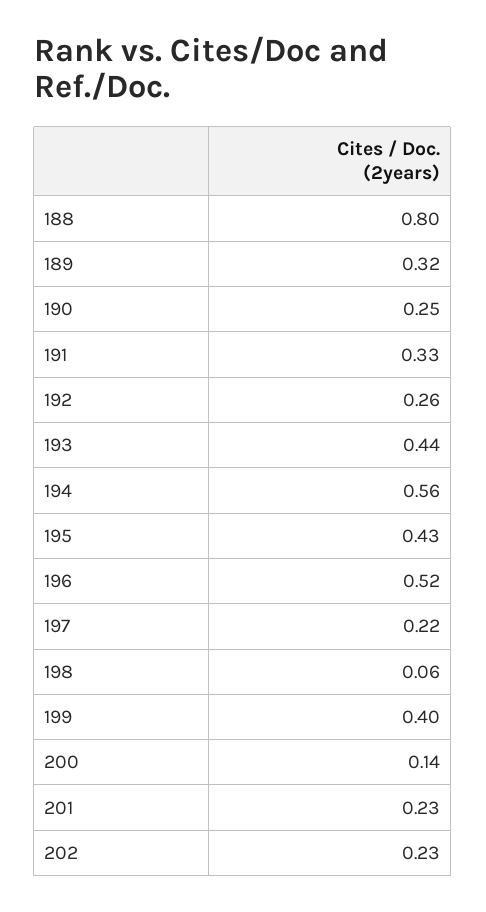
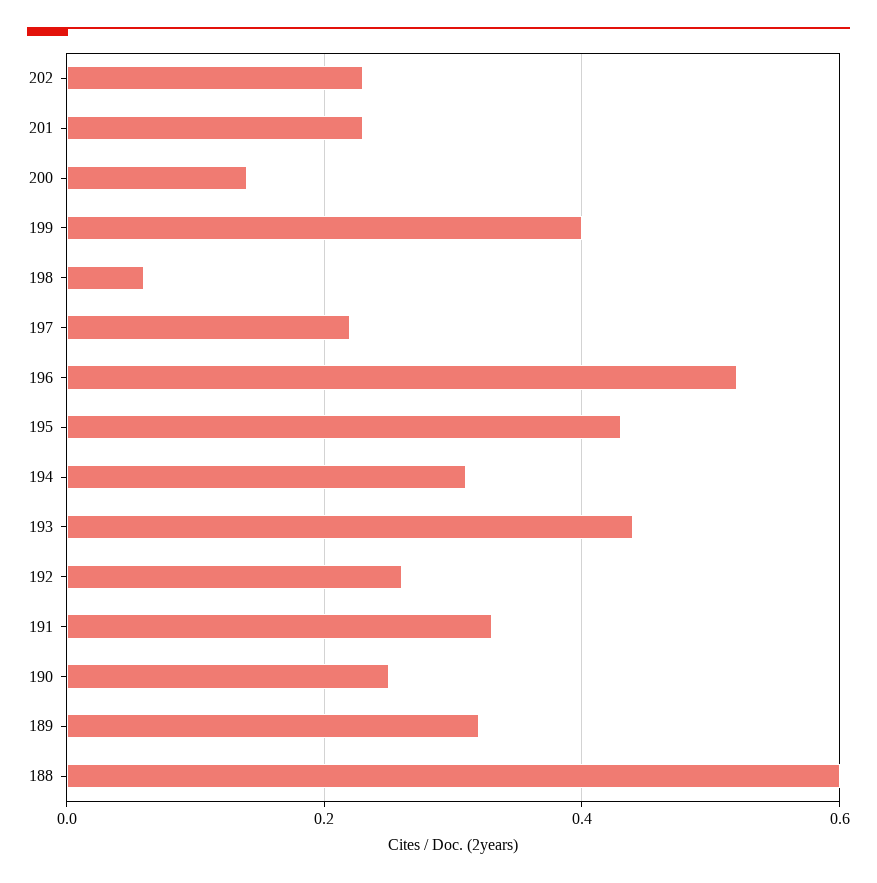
188: 0.8 -> 0.6
194: 0.56 -> 0.3

